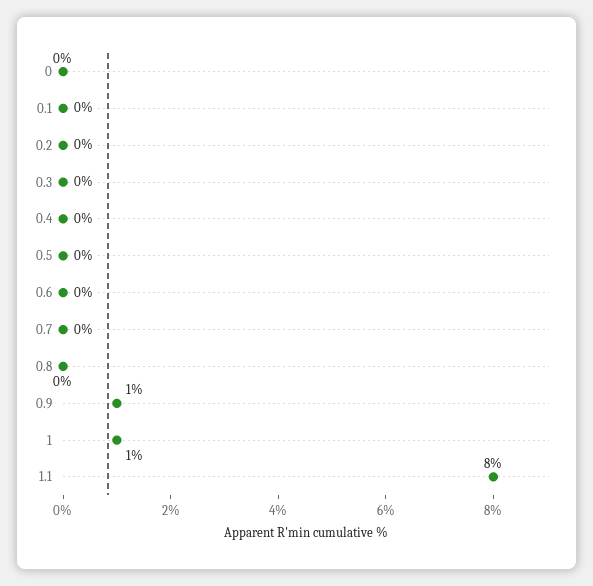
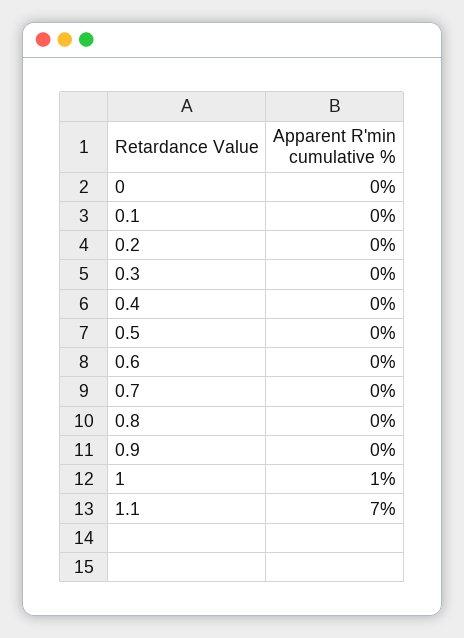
0.9: 1 -> 0
1.1: 8 -> 7

